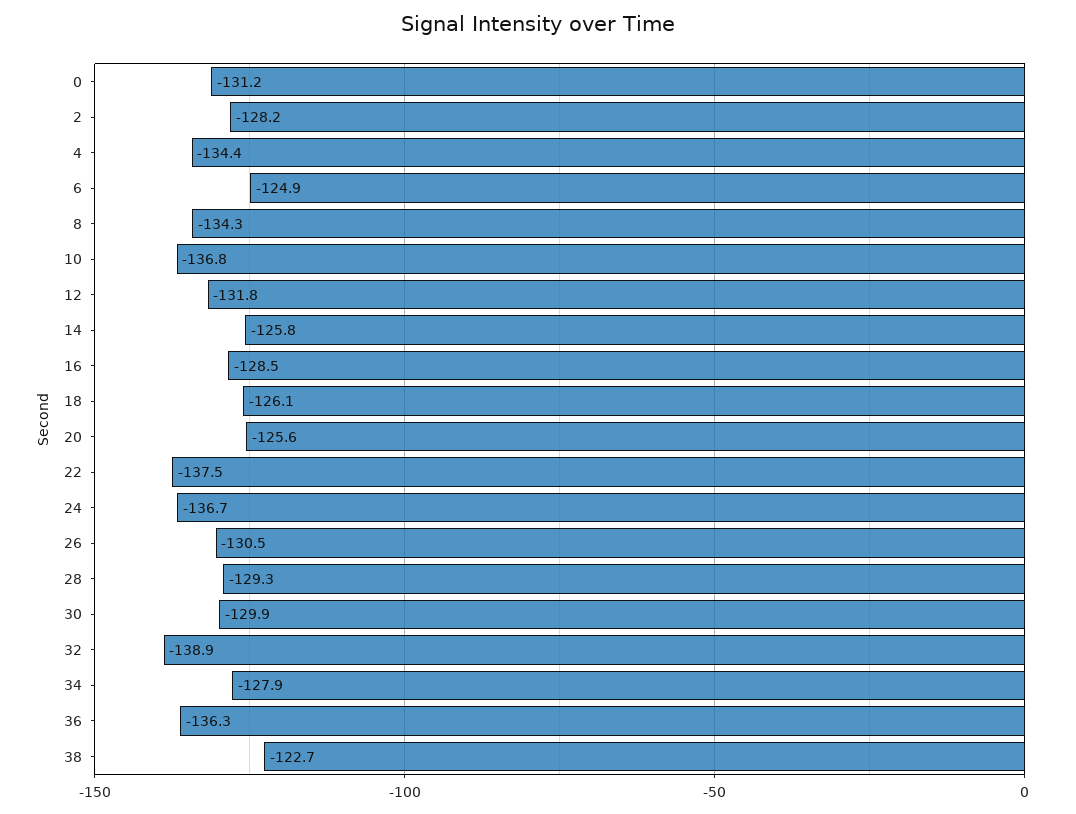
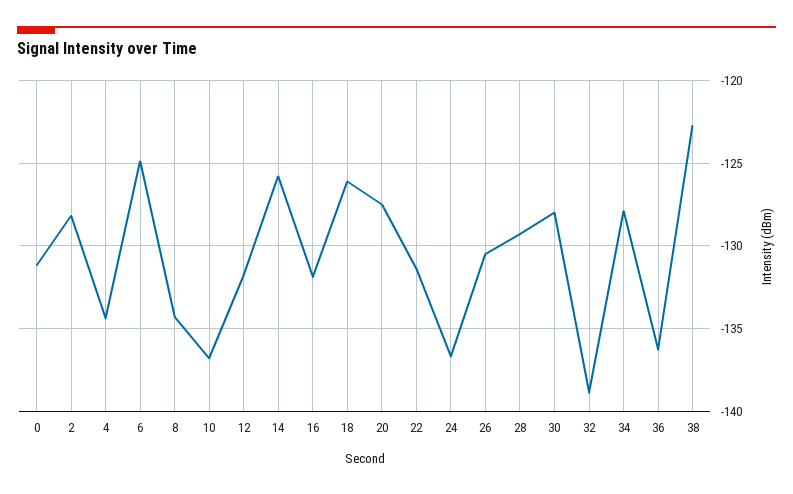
16: -128.5 -> -132
20: -125.6 -> -127.5
22: -137.5 -> -131.5
30: -129.9 -> -128

